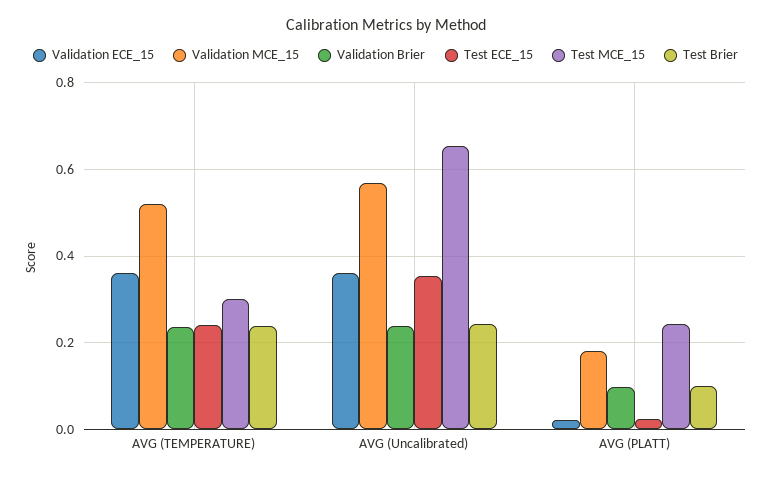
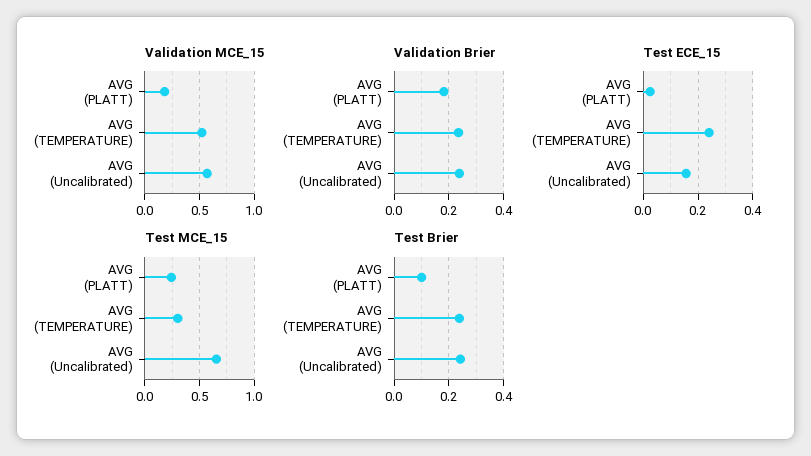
Validation ECE_15, AVG (TEMPERATURE): 0.36 -> none
Validation ECE_15, AVG (Uncalibrated): 0.36 -> none
Test ECE_15, AVG (Uncalibrated): 0.36 -> 0.15
Validation ECE_15, AVG (PLATT): 0.02 -> none
Validation Brier, AVG (PLATT): 0.1 -> 0.175

